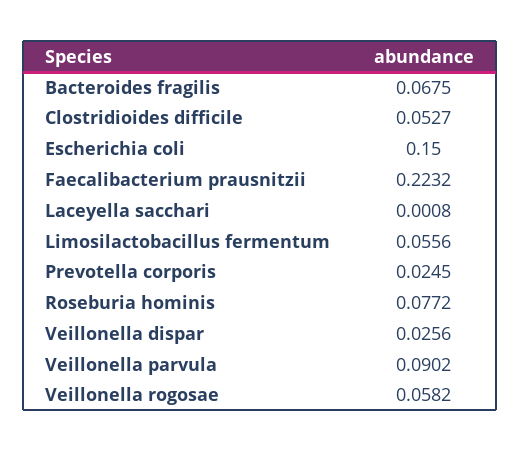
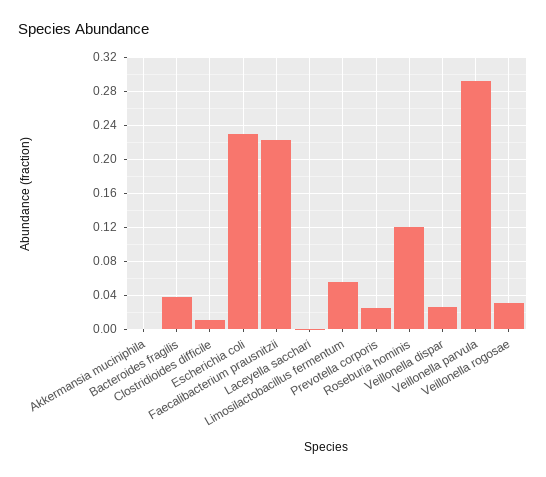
Bacteroides fragilis: 0.0675 -> 0.04
Clostridioides difficile: 0.0527 -> 0.01
Escherichia coli: 0.15 -> 0.23
Roseburia hominis: 0.0772 -> 0.12
Veillonella parvula: 0.0902 -> 0.29
Veillonella rogosae: 0.0582 -> 0.03
Akkermansia muciniphila: none -> 0

